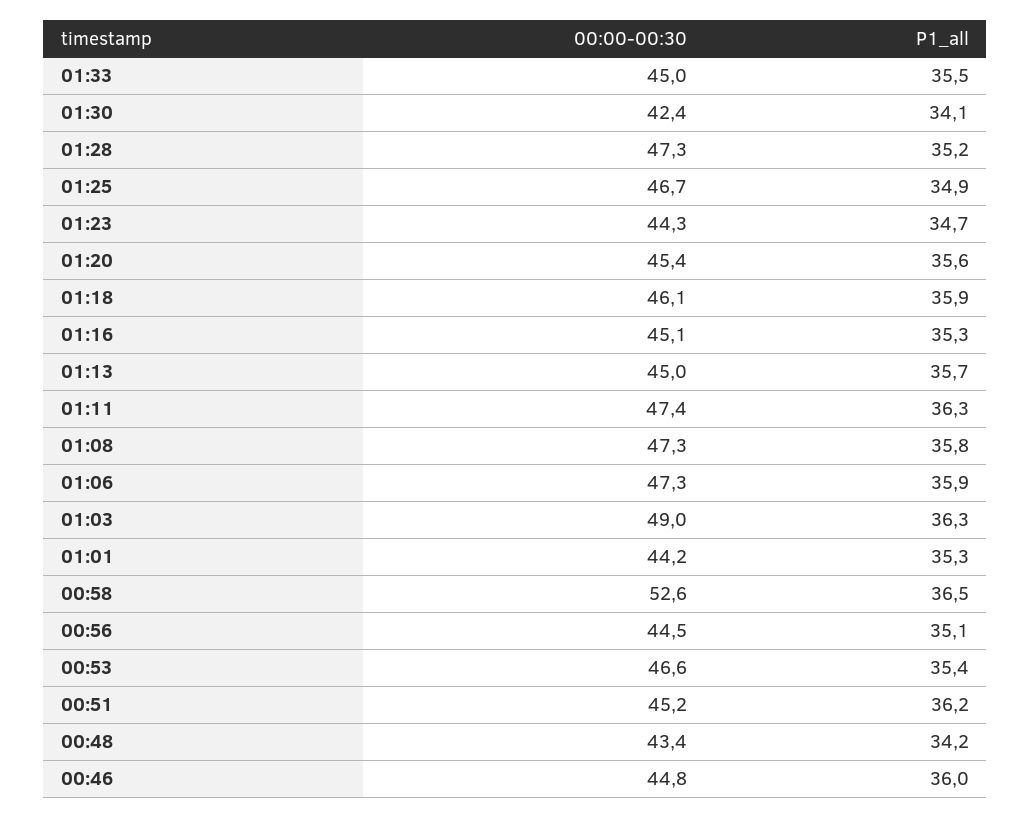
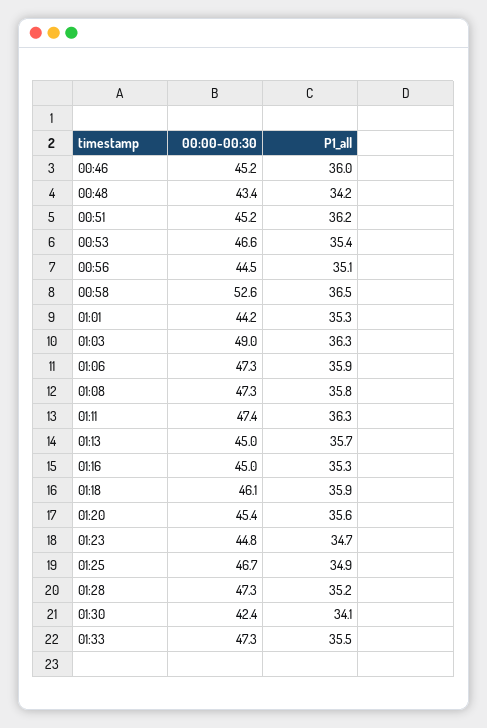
00:00-00:30, 01:33: 45 -> 47.3
00:00-00:30, 01:23: 44.3 -> 44.8
00:00-00:30, 01:16: 45.1 -> 45
00:00-00:30, 00:46: 44.8 -> 45.2

